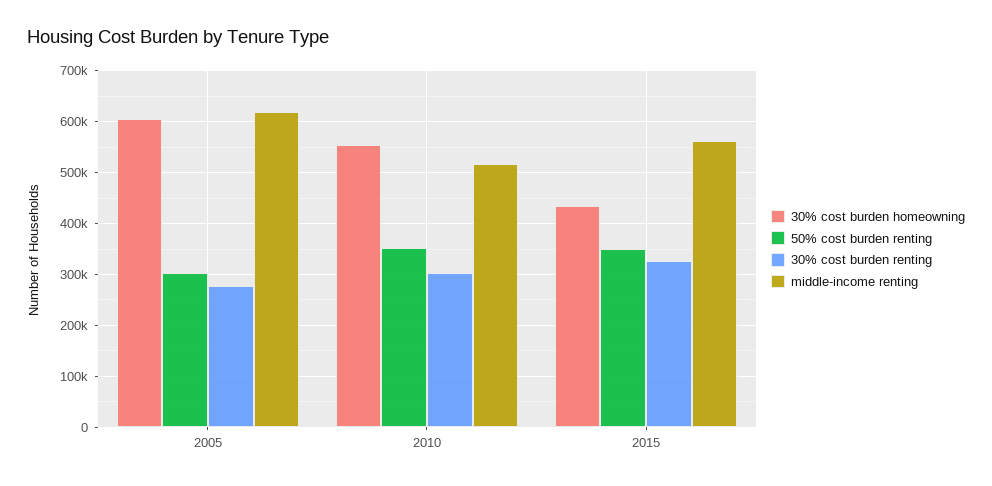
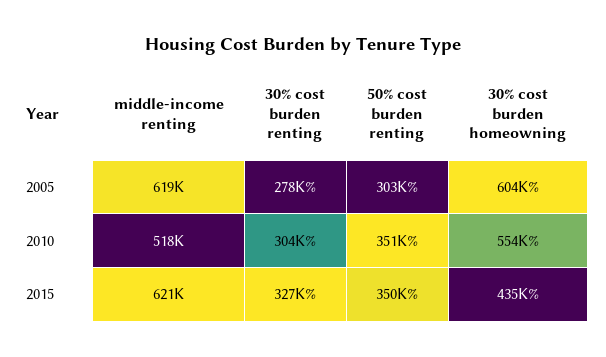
middle-income renting, 2015: 560000 -> 621000

